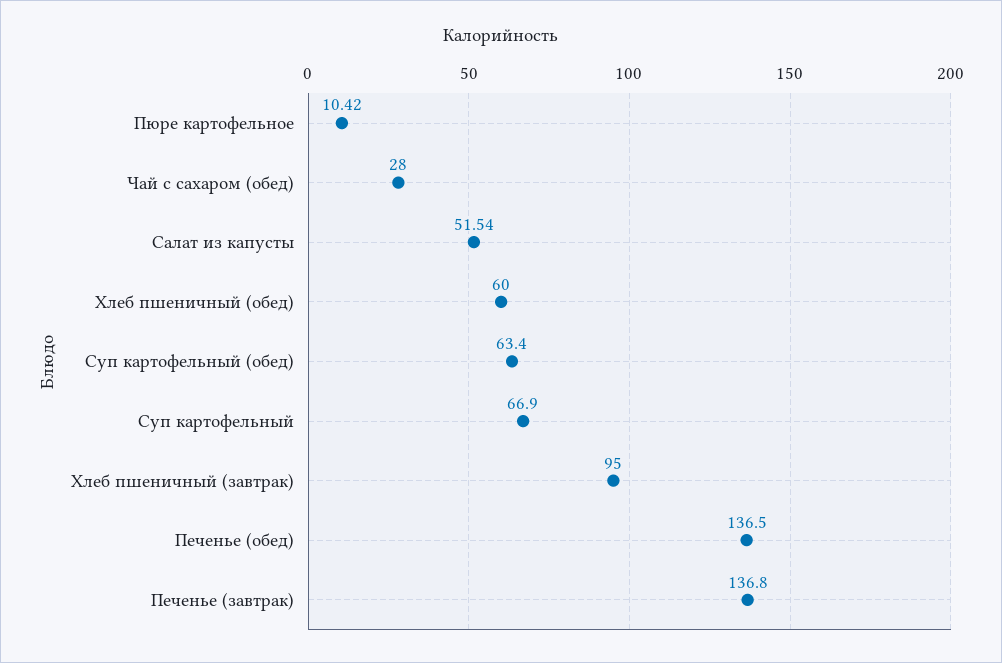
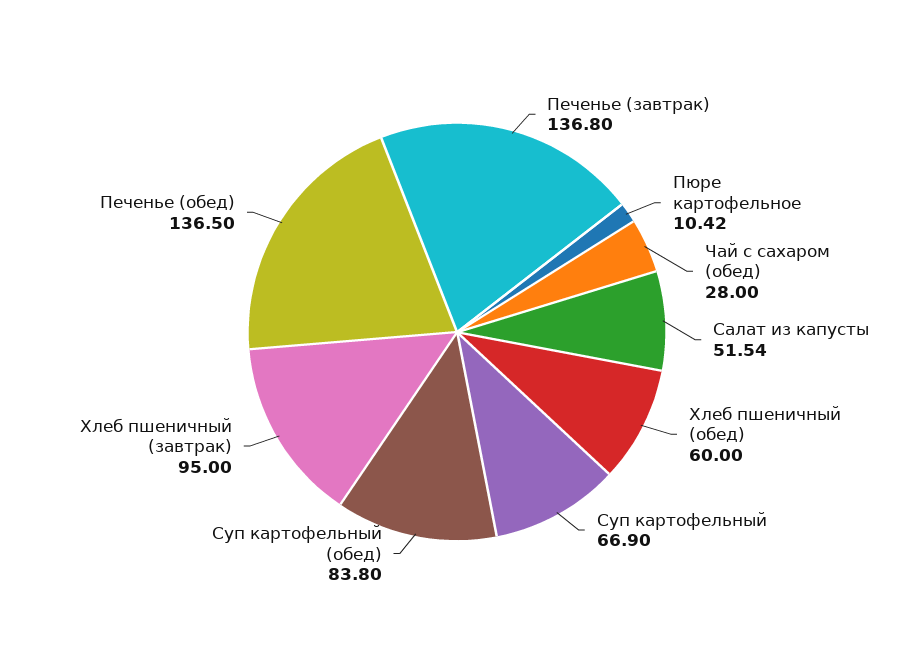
Суп картофельный (обед): 63.4 -> 83.8

